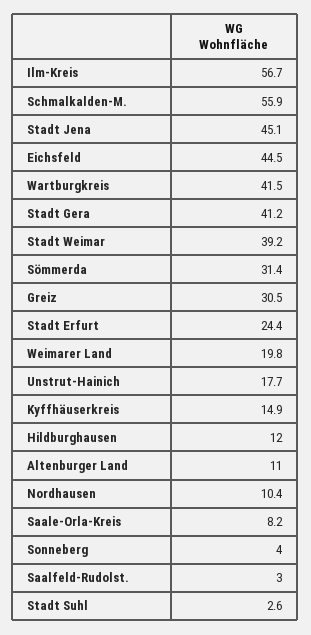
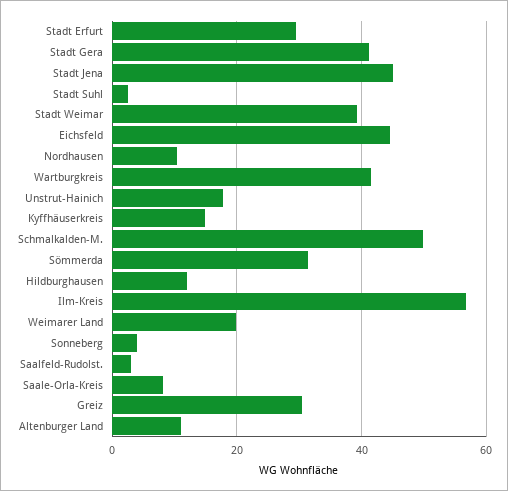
Schmalkalden-M.: 55.9 -> 50
Stadt Erfurt: 24.4 -> 30

